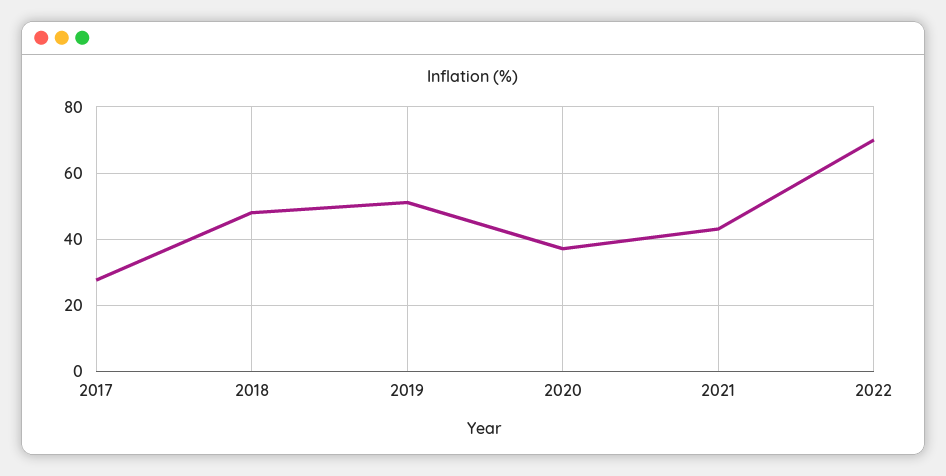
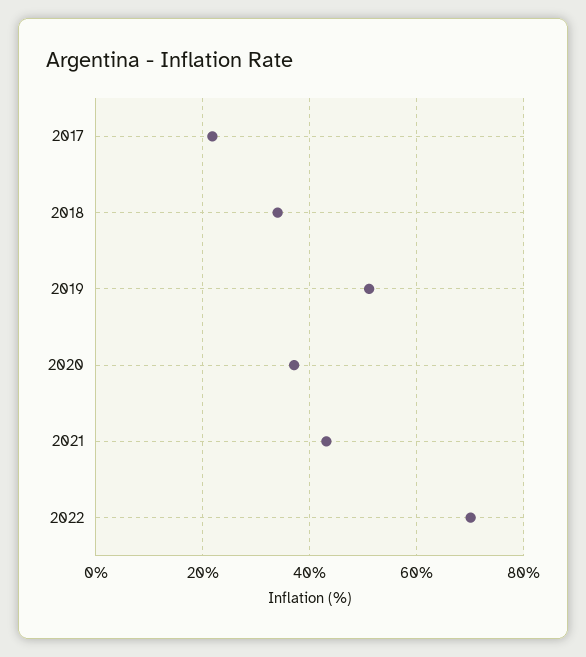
2017: 28 -> 22
2018: 48 -> 34

